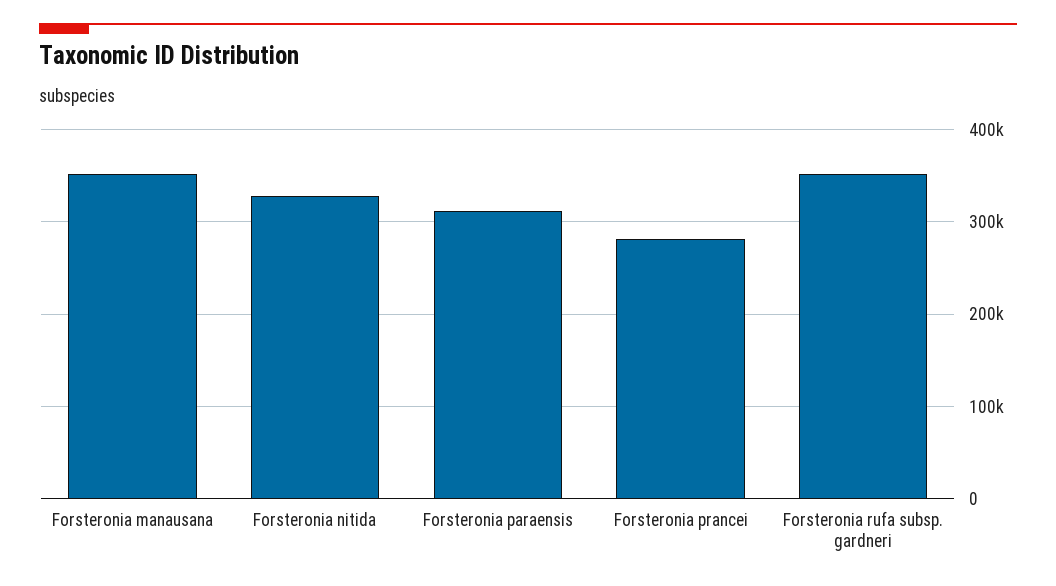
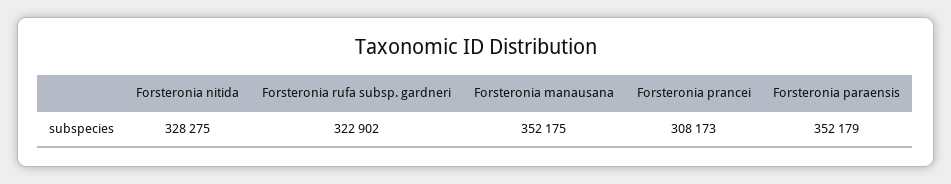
Forsteronia paraensis: 310000 -> 352179
Forsteronia prancei: 280000 -> 308173
Forsteronia rufa subsp. gardneri: 350000 -> 322902

